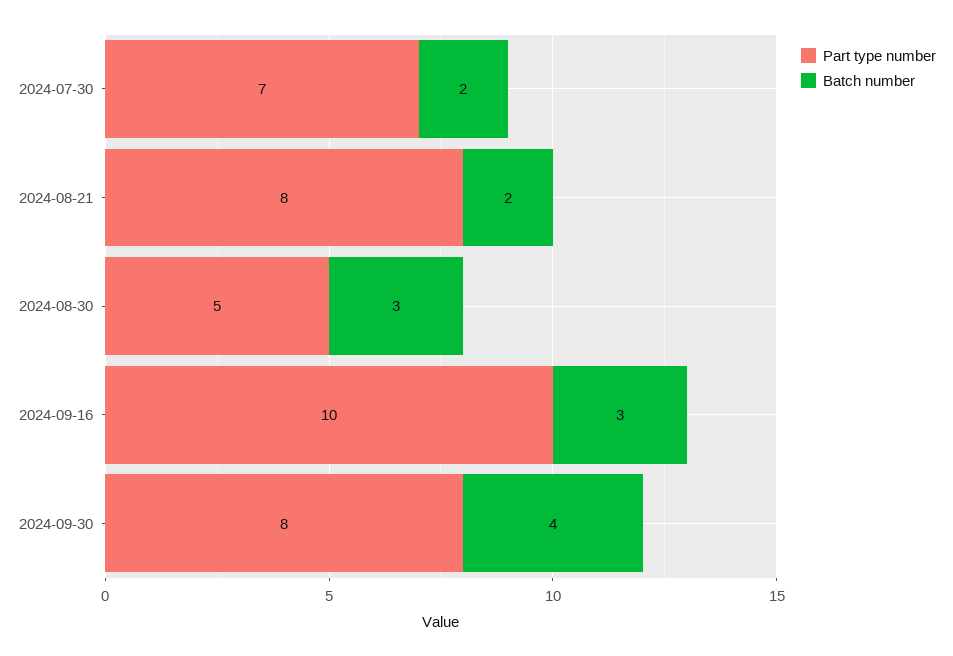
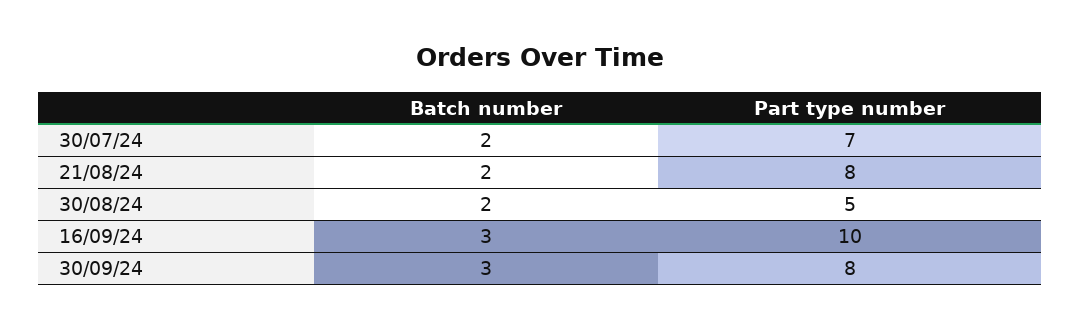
Batch number, 2024-08-30: 3 -> 2
Batch number, 2024-09-30: 4 -> 3

